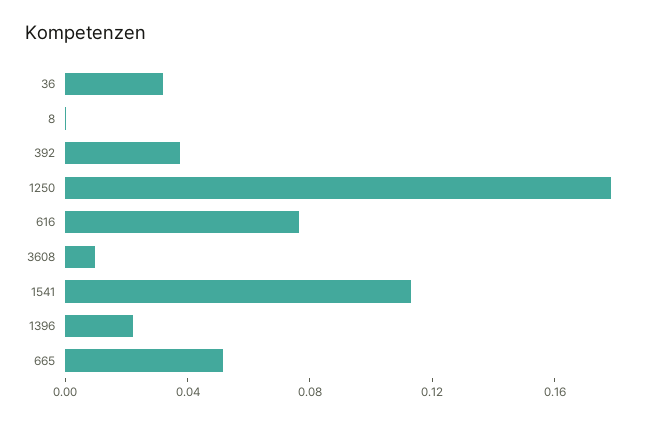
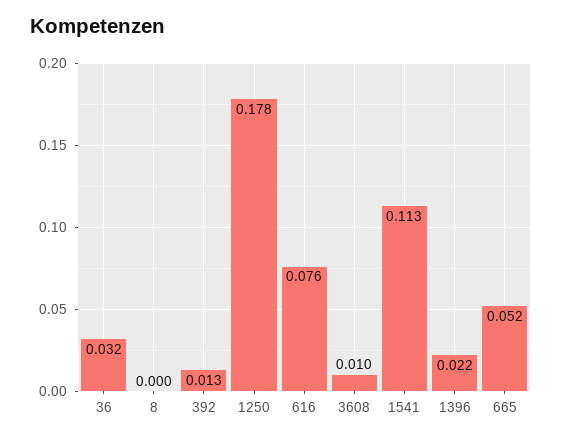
392: 0.04 -> 0.013

